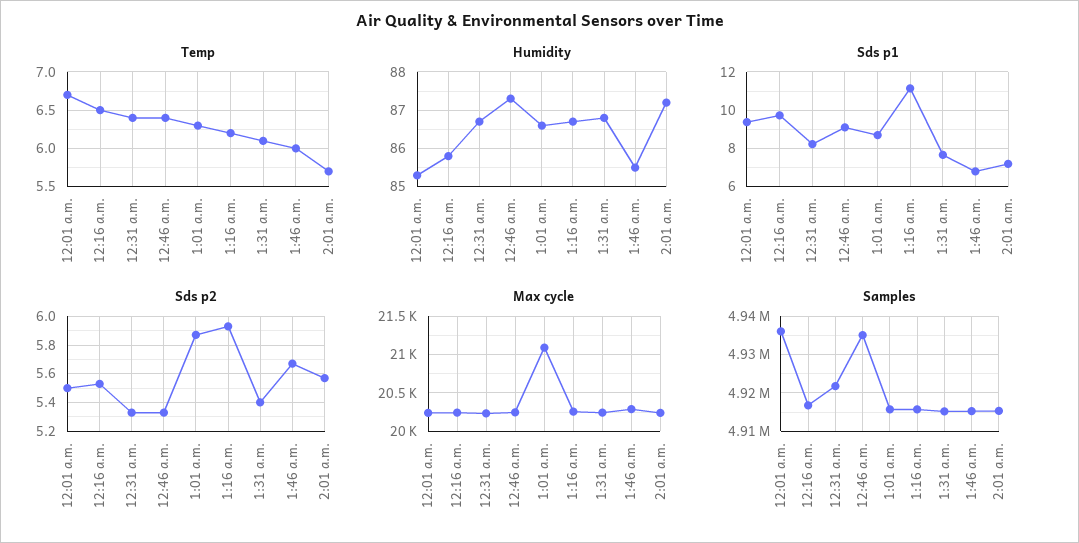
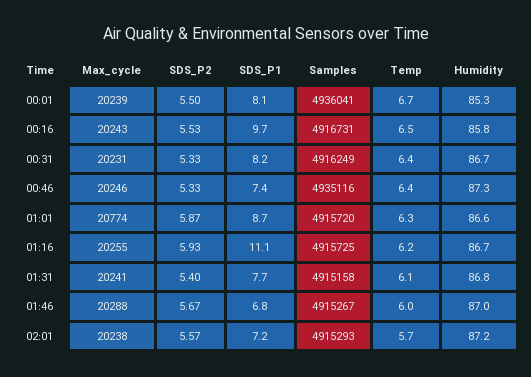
Humidity, 1:46 a.m.: 85.5 -> 87
Sds p1, 12:01 a.m.: 9.5 -> 8.1
Sds p1, 12:46 a.m.: 9 -> 7.4
Max cycle, 1:01 a.m.: 21100 -> 20774
Samples, 12:31 a.m.: 4922000 -> 4916249

